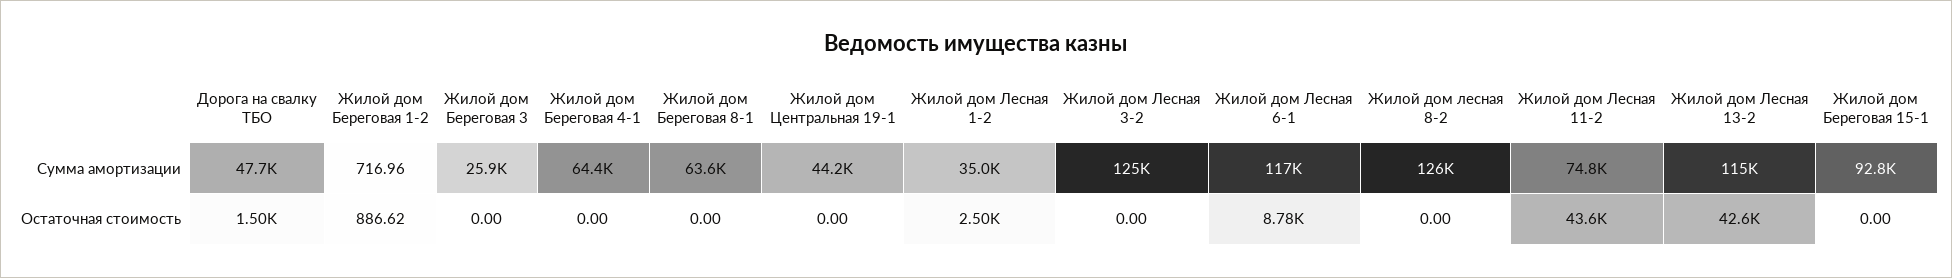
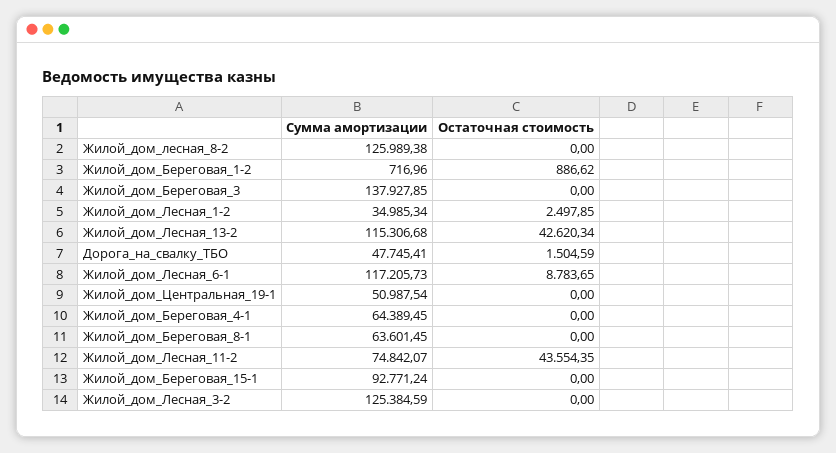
Жилой дом Береговая 3, Сумма амортизации: 25900 -> 137927.85
Жилой дом Центральная 19-1, Сумма амортизации: 44200 -> 50987.54

